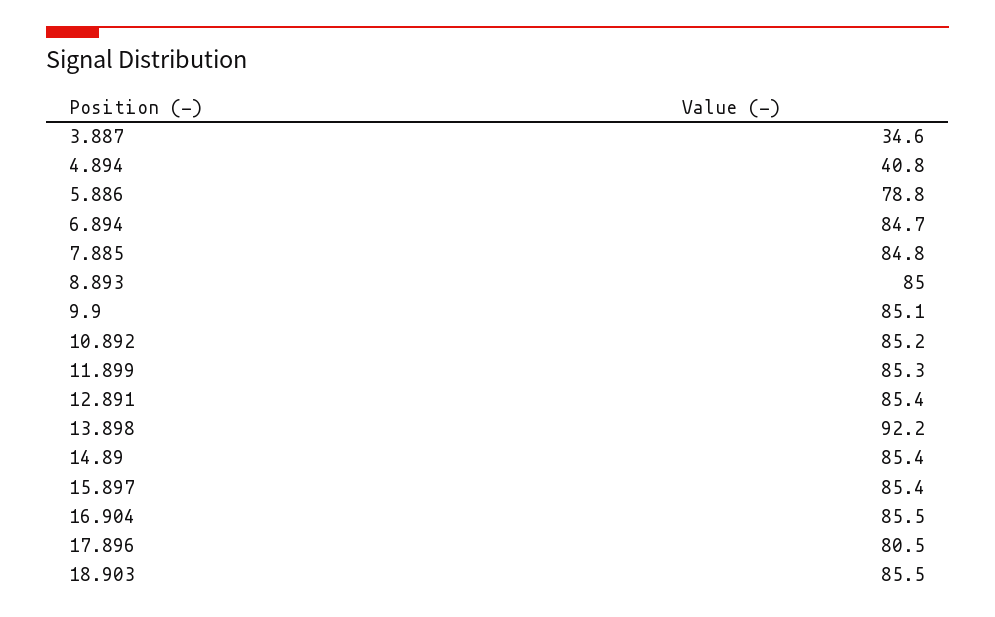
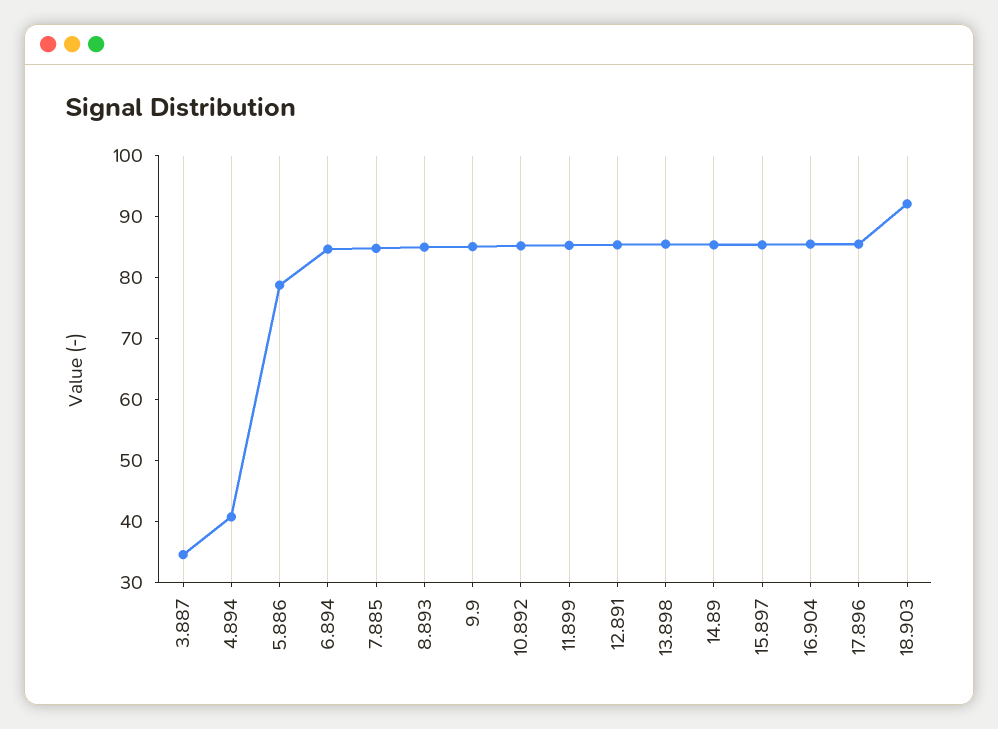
13.898: 92.2 -> 86
17.896: 80.5 -> 86
18.903: 85.5 -> 92

